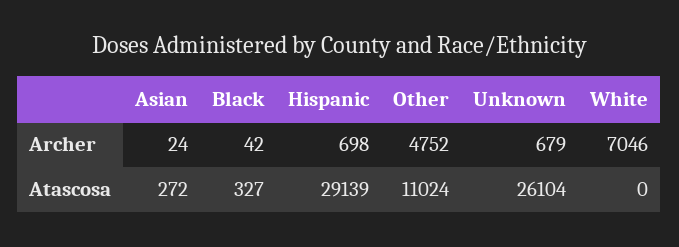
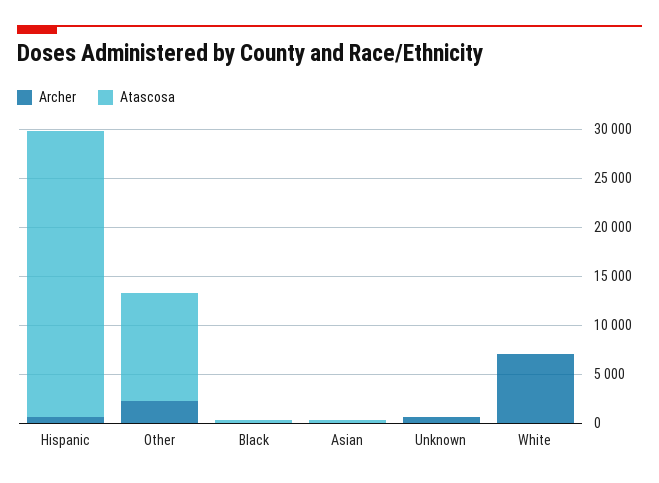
Archer, Other: 4752 -> 2000
Atascosa, Unknown: 26104 -> 0

